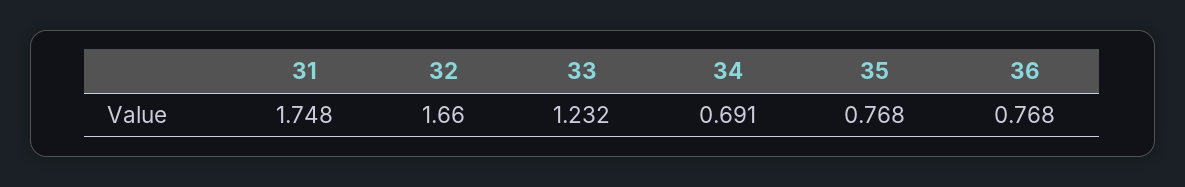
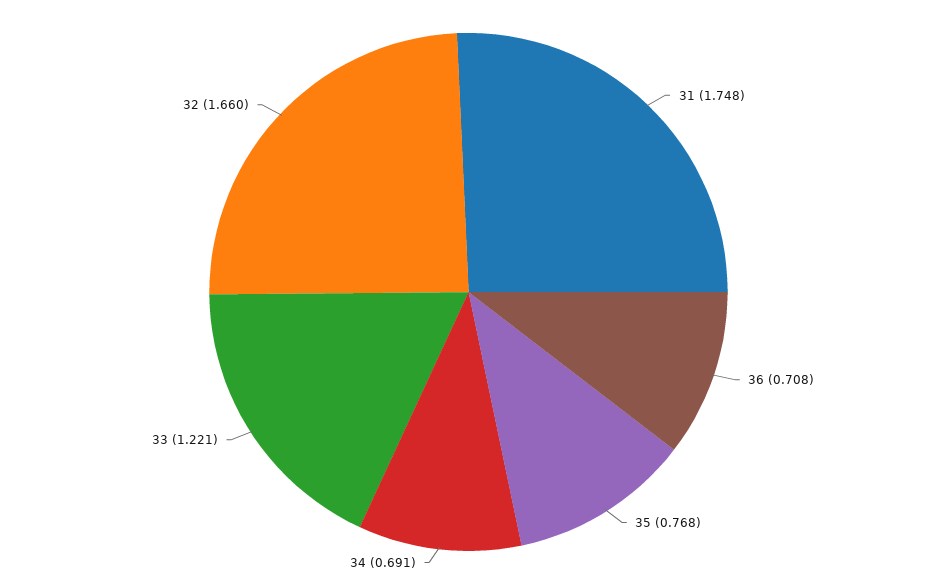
33: 1.232 -> 1.221
36: 0.768 -> 0.708

